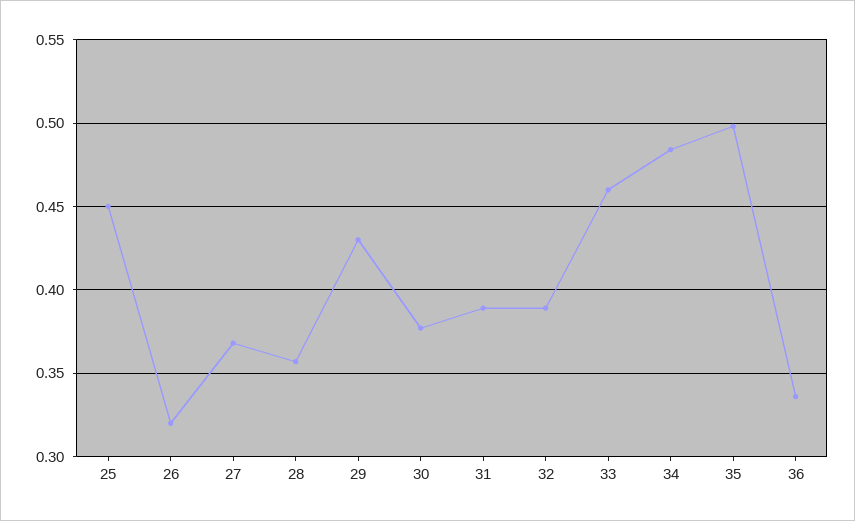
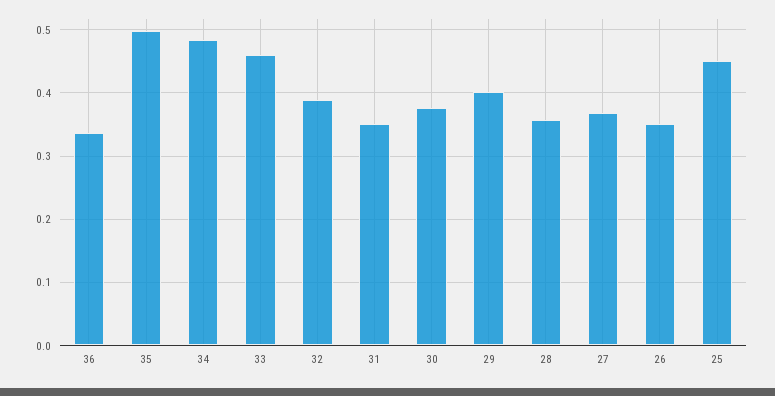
26: 0.32 -> 0.35
29: 0.43 -> 0.4
31: 0.39 -> 0.35

